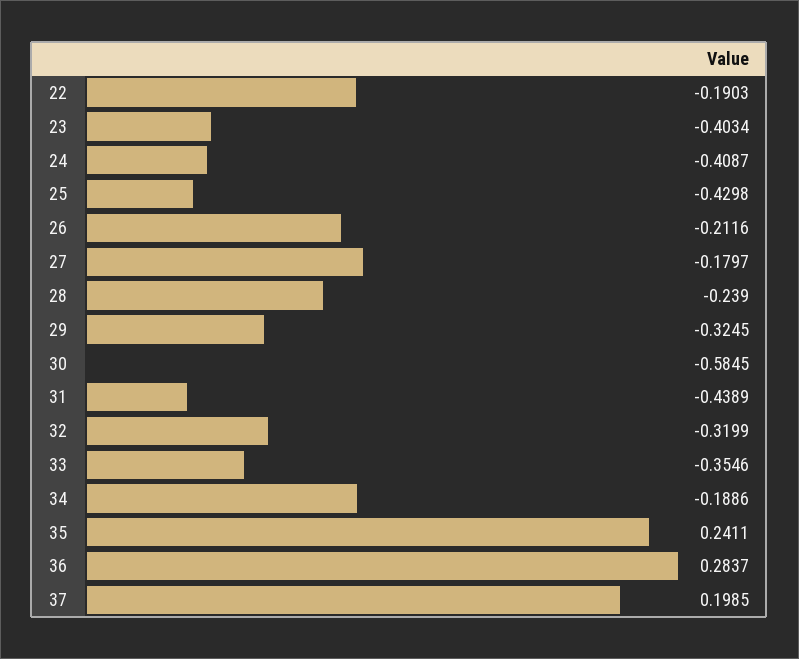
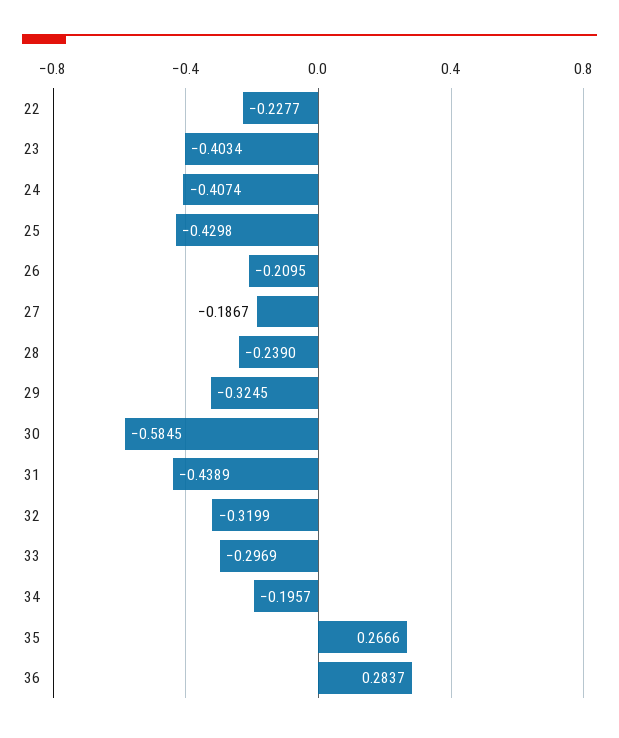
22: -0.1903 -> -0.2277
24: -0.4087 -> -0.4074
26: -0.2116 -> -0.2095
27: -0.1797 -> -0.1867
33: -0.3546 -> -0.2969
34: -0.1886 -> -0.1957
35: 0.2411 -> 0.2666
37: 0.1985 -> none

